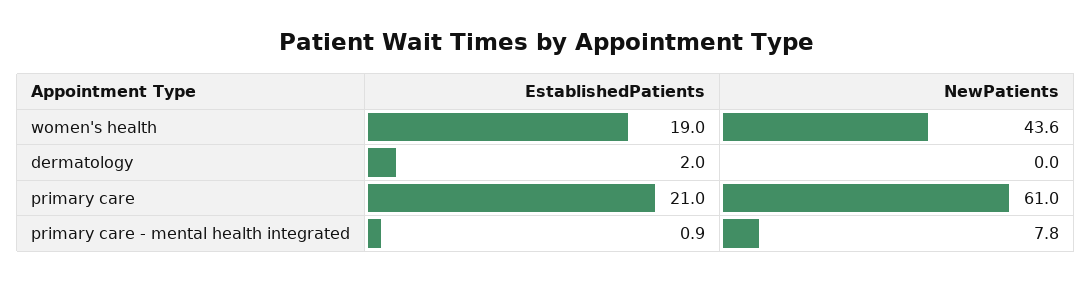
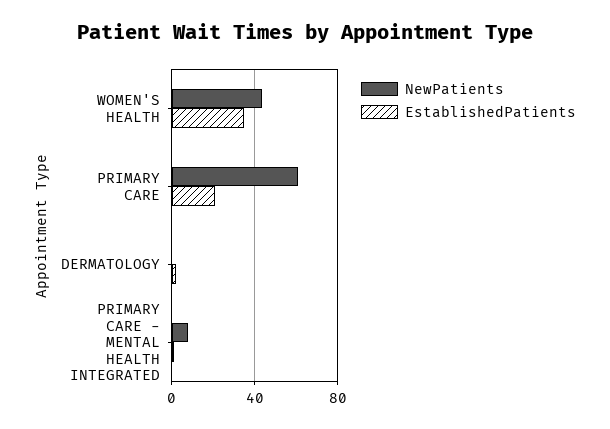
EstablishedPatients, women's health: 19 -> 35

